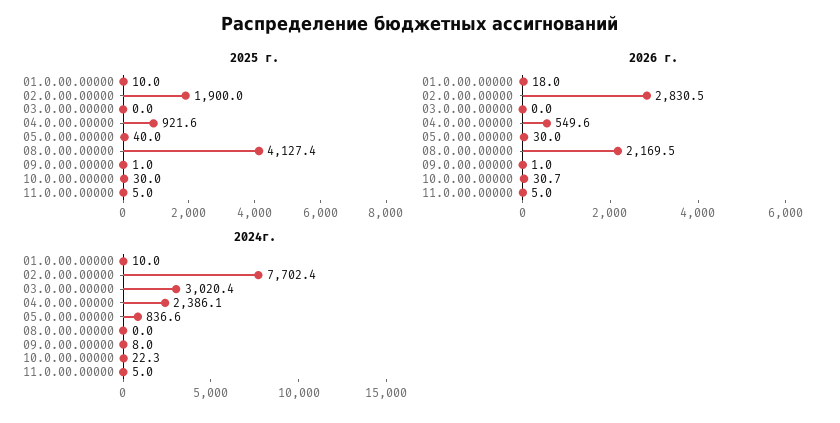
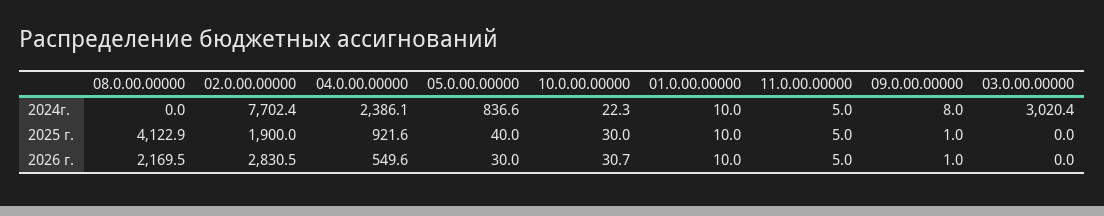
2025 г., 08.0.00.00000: 4127.4 -> 4122.9
2026 г., 01.0.00.00000: 18 -> 10

